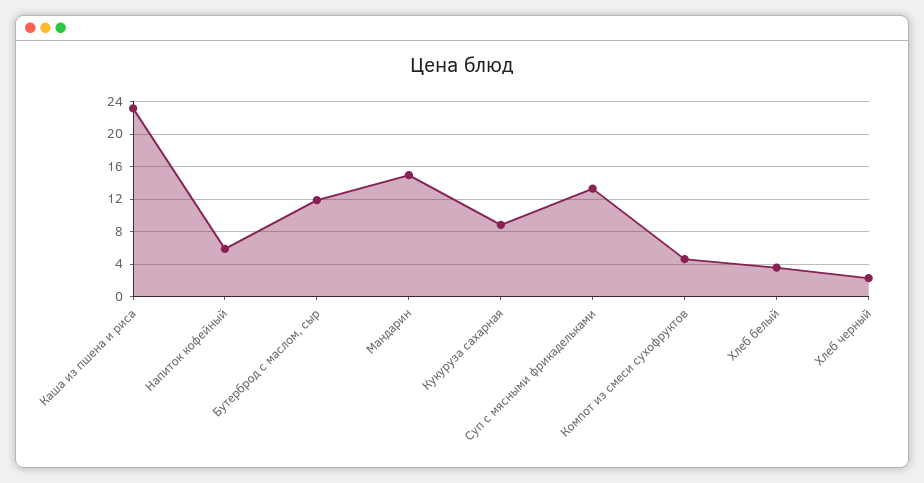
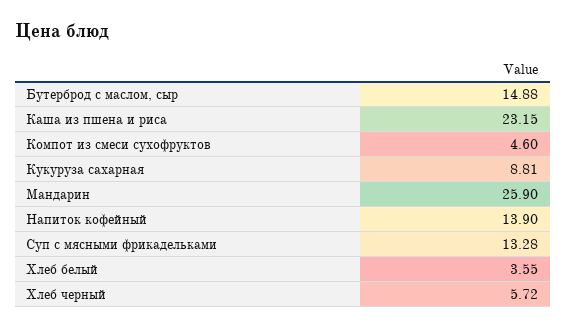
Напиток кофейный: 6 -> 13.9
Бутерброд с маслом, сыр: 12 -> 14.88
Мандарин: 15 -> 25.9
Хлеб черный: 2 -> 5.72

